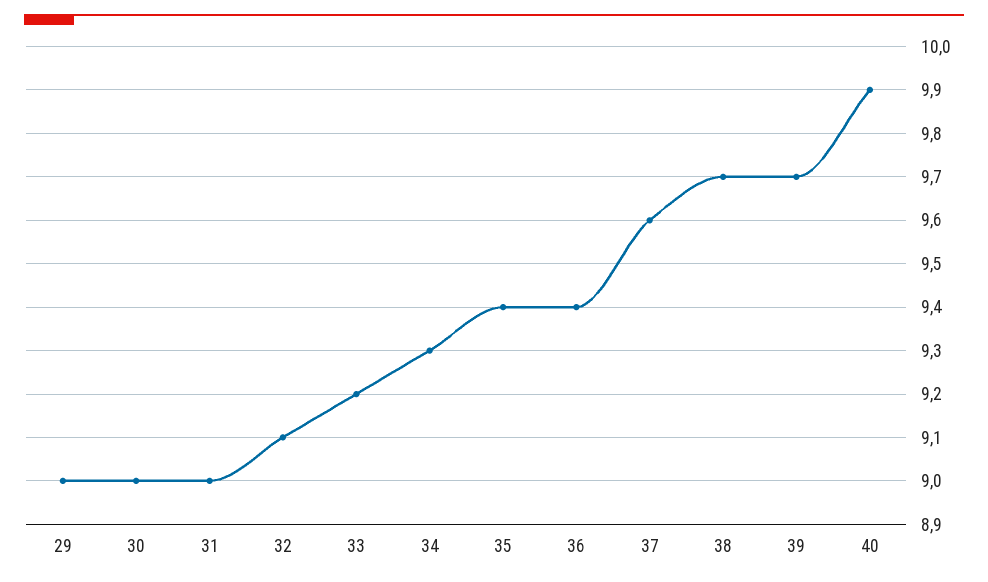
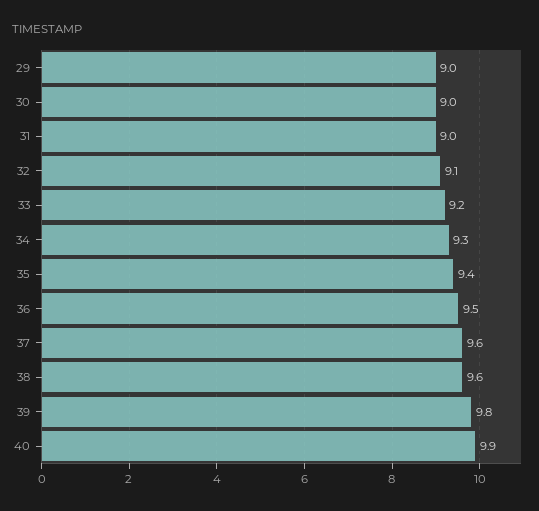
36: 9.4 -> 9.5
38: 9.7 -> 9.6
39: 9.7 -> 9.8

